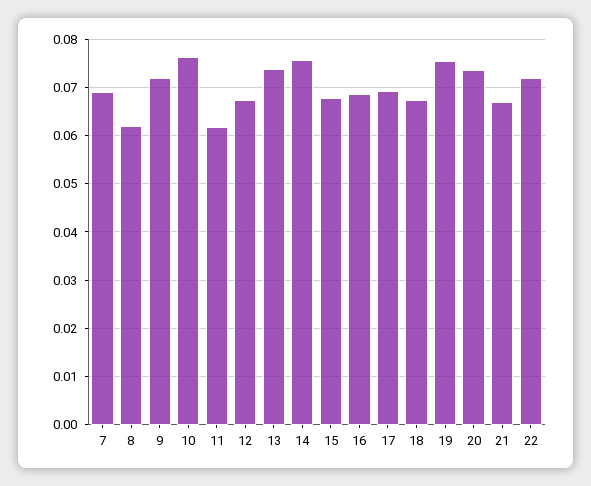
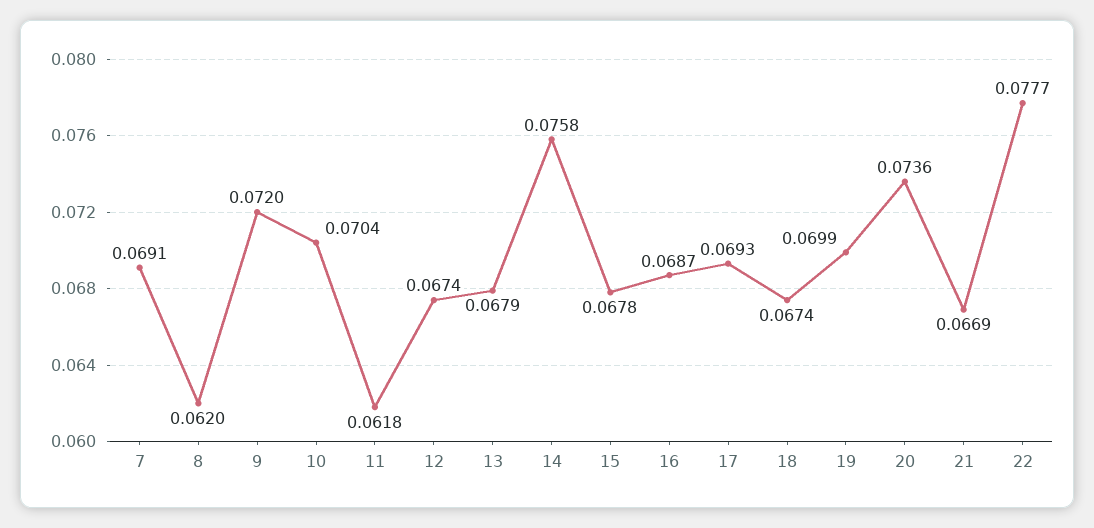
10: 0.076 -> 0.0704
13: 0.074 -> 0.0679
19: 0.076 -> 0.0699
22: 0.072 -> 0.0777

